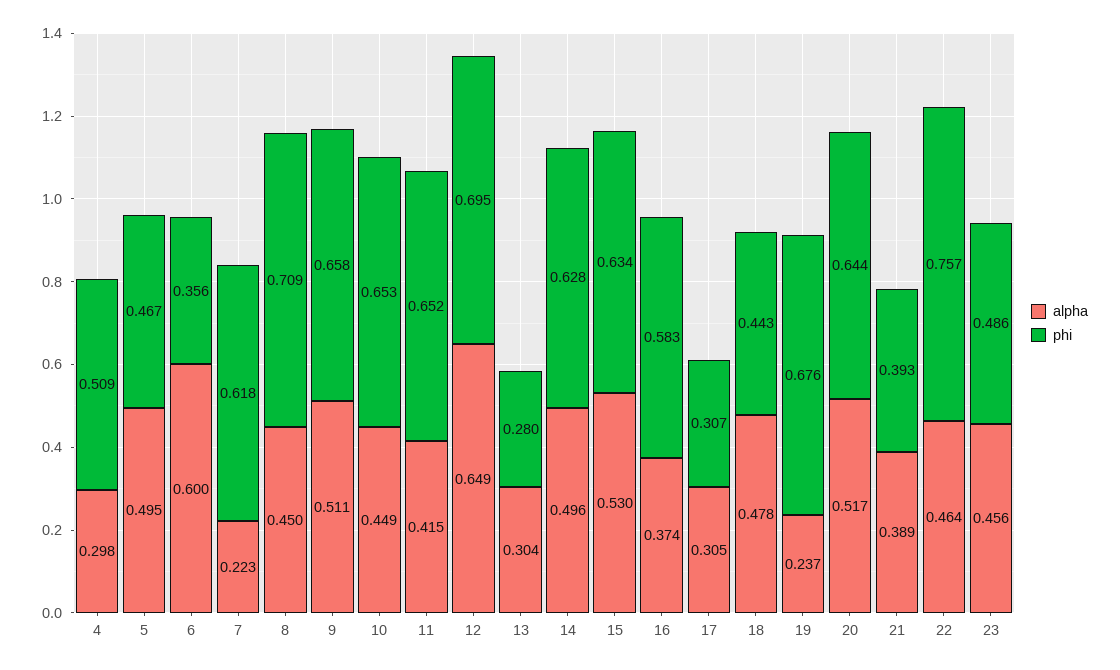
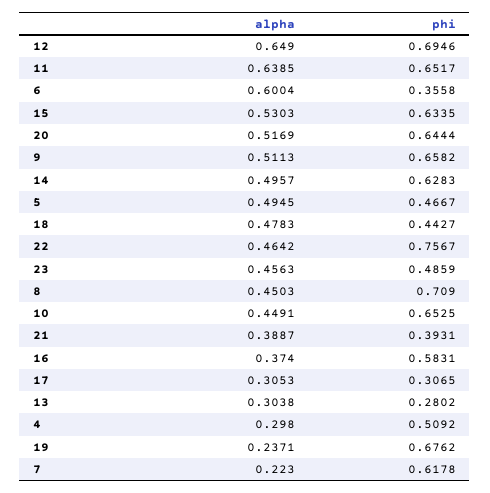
alpha, 11: 0.415 -> 0.6385

